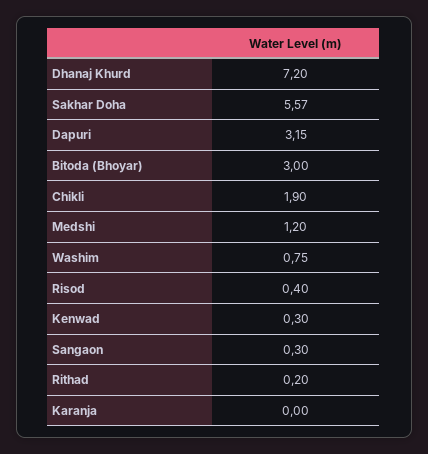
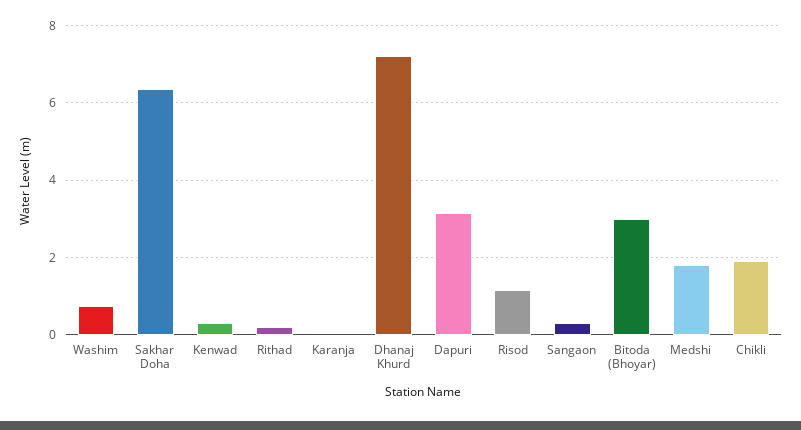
Sakhar Doha: 5.57 -> 6.4
Medshi: 1.2 -> 1.8
Risod: 0.4 -> 1.2

